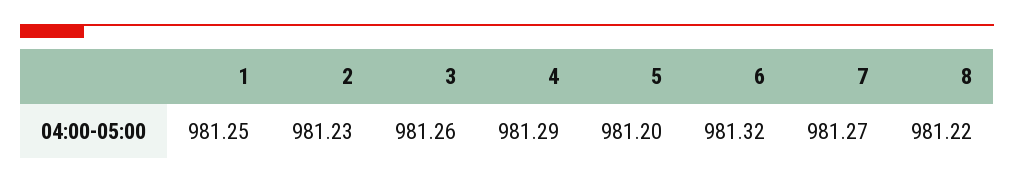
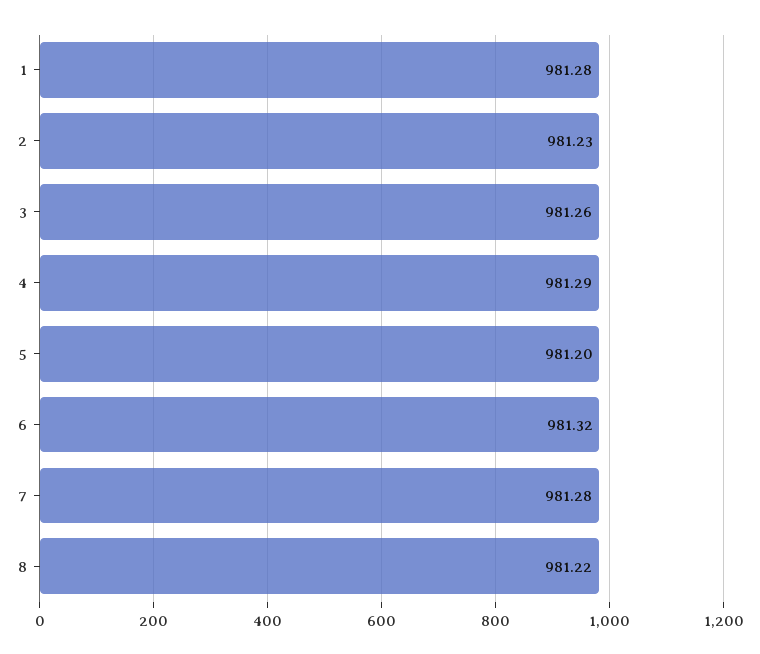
1: 981.25 -> 981.28
7: 981.27 -> 981.28

